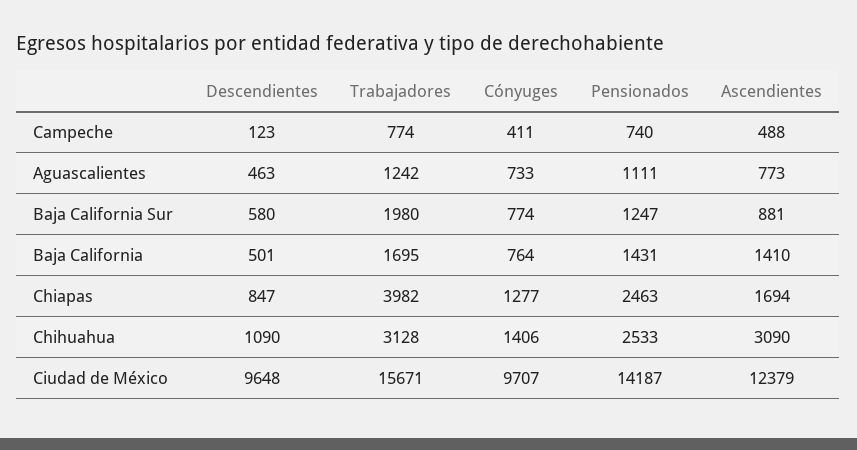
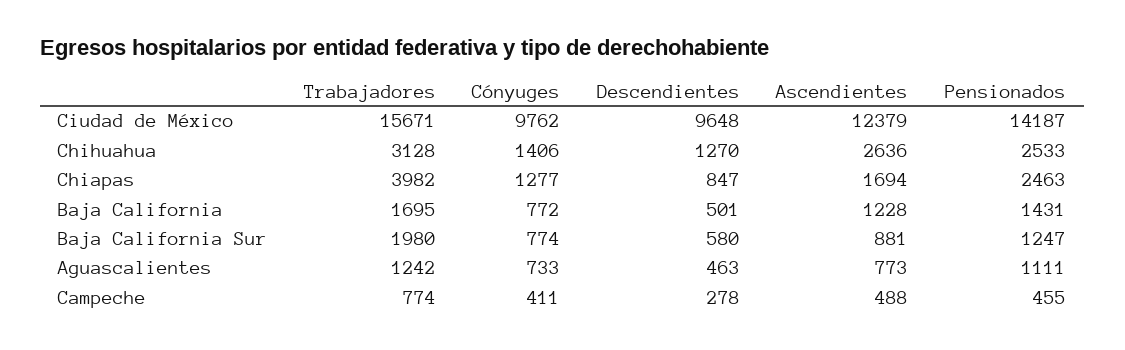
Descendientes, Campeche: 123 -> 278
Pensionados, Campeche: 740 -> 455
Cónyuges, Baja California: 764 -> 772
Ascendientes, Baja California: 1410 -> 1228
Descendientes, Chihuahua: 1090 -> 1270
Ascendientes, Chihuahua: 3090 -> 2636
Cónyuges, Ciudad de México: 9707 -> 9762

